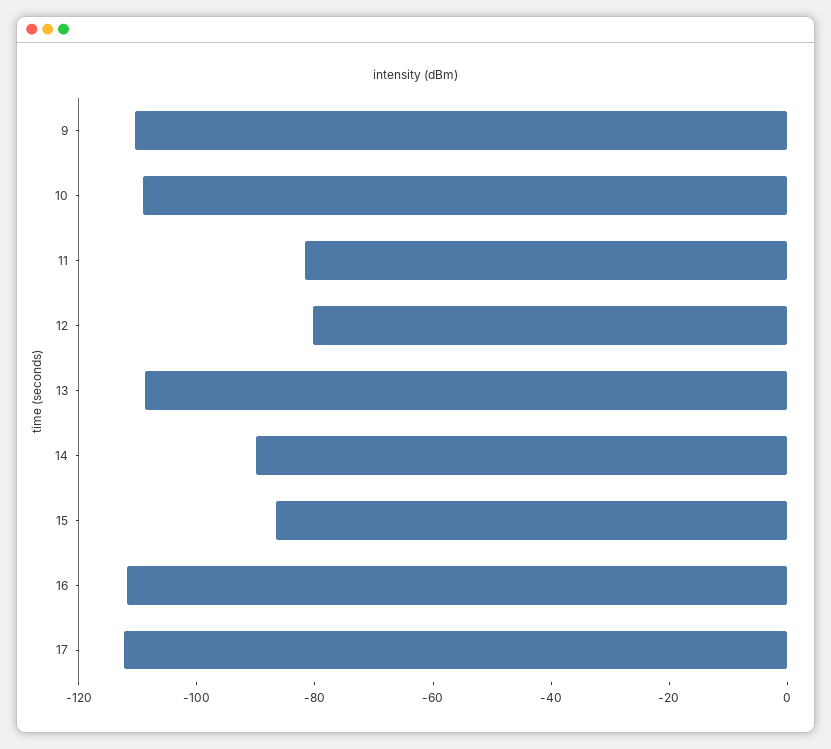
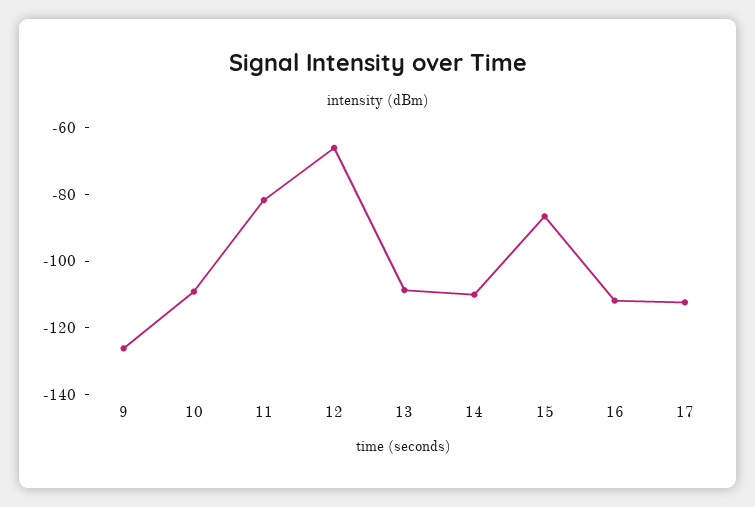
9: -110 -> -125
12: -80 -> -65
14: -90 -> -110

